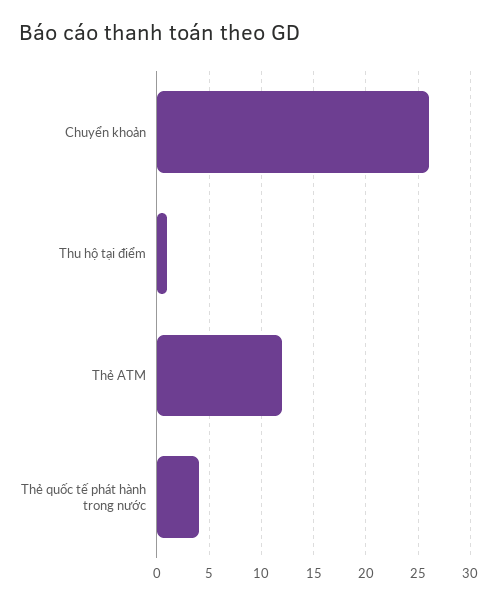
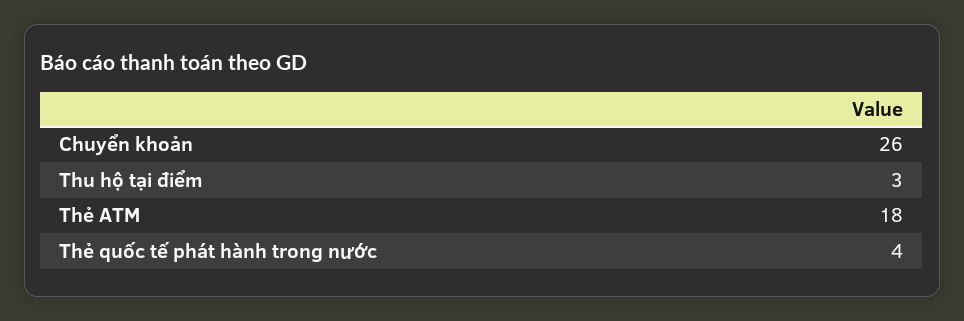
Thu hộ tại điểm: 1 -> 3
Thẻ ATM: 12 -> 18

